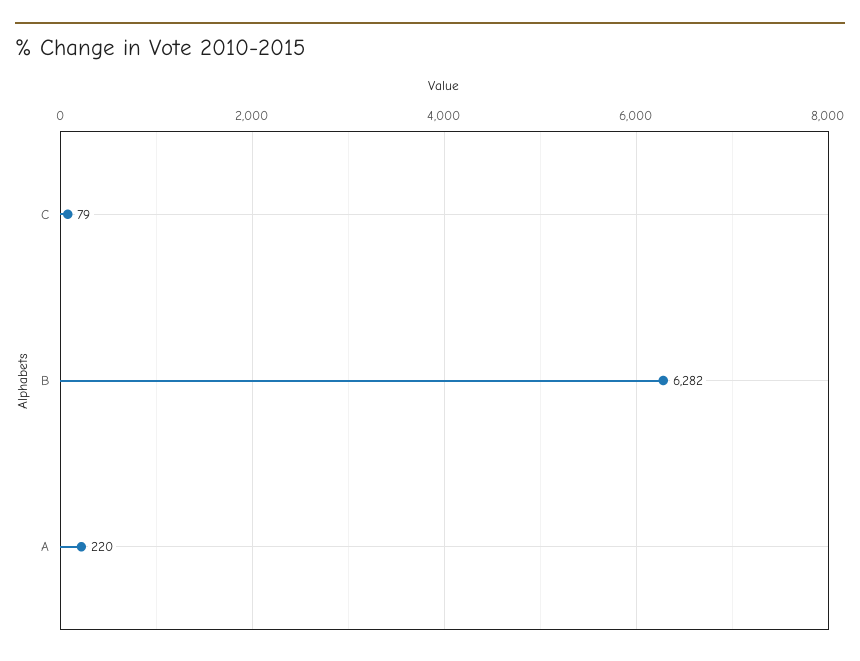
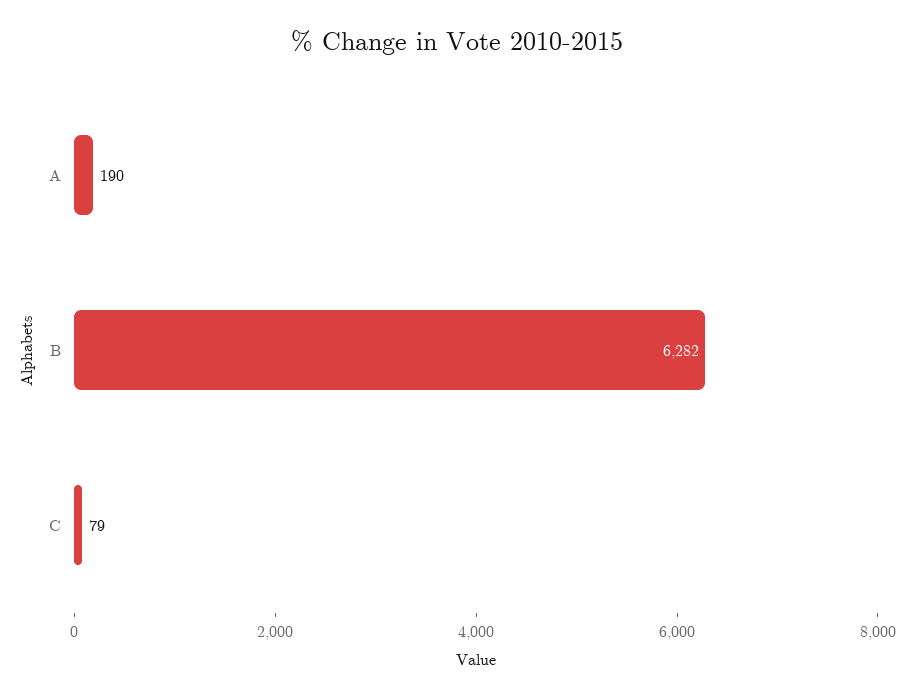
A: 220 -> 190

